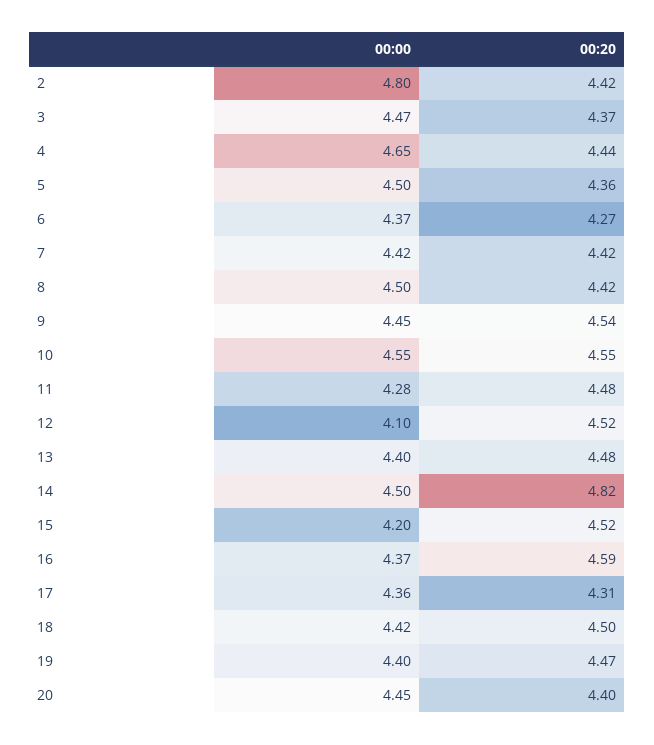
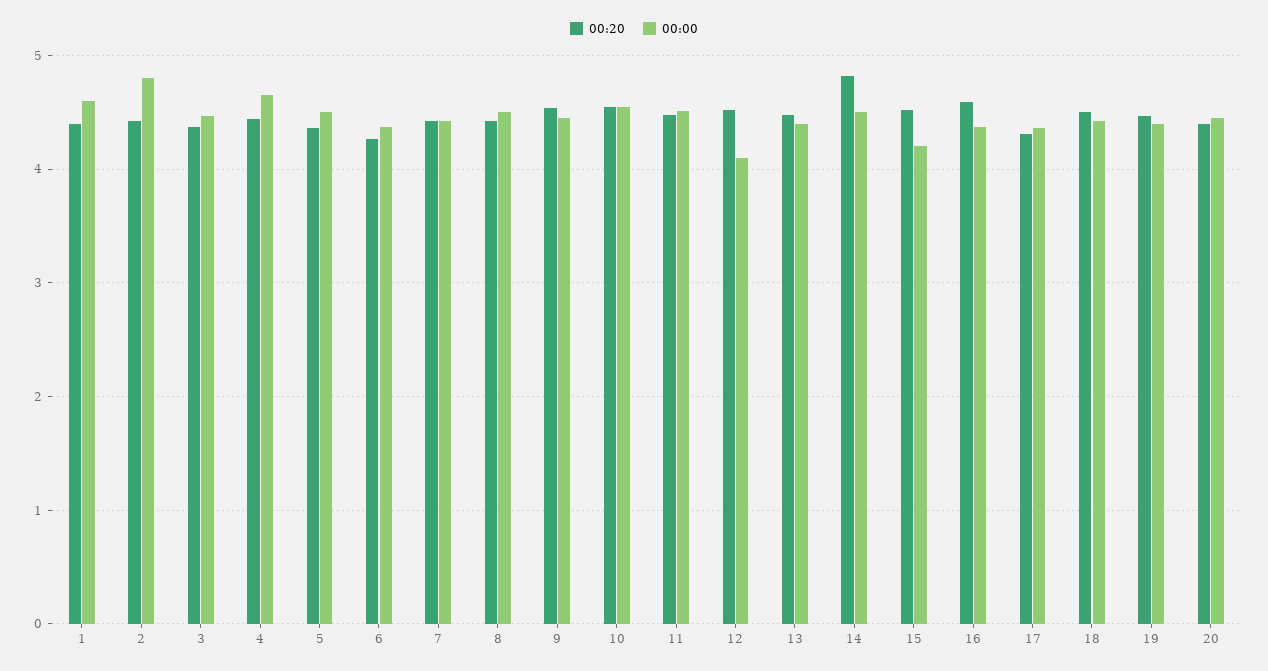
00:00, 11: 4.28 -> 4.5
00:20, 1: none -> 4.4
00:00, 1: none -> 4.6

